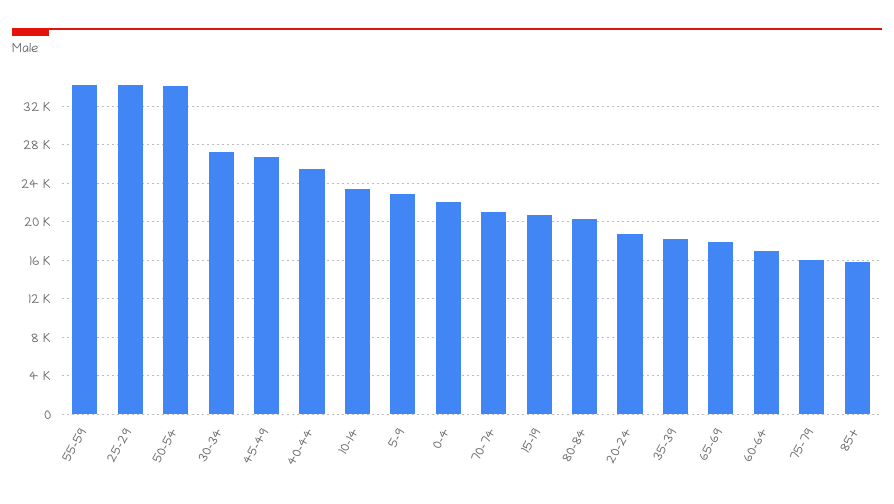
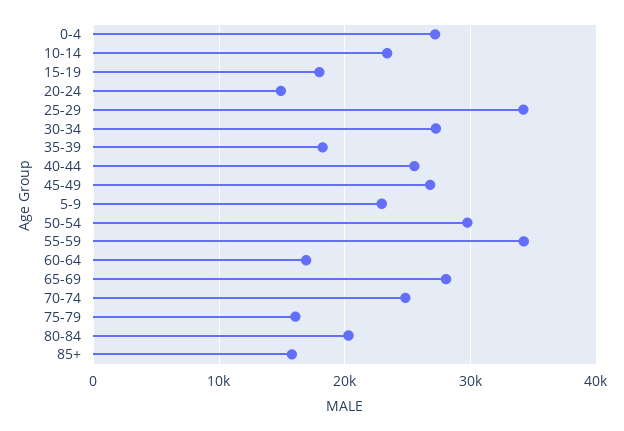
50-54: 34000 -> 30000
0-4: 22000 -> 27000
70-74: 21000 -> 25000
15-19: 21000 -> 18000
20-24: 19000 -> 15000
65-69: 18000 -> 28000

